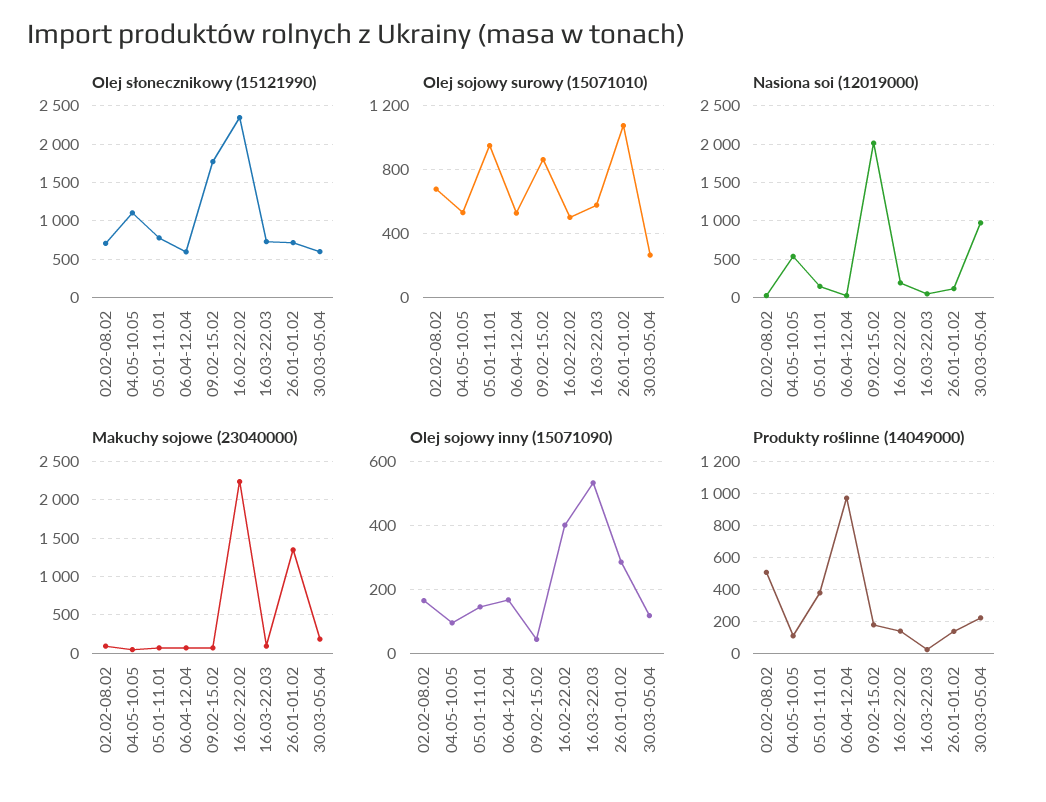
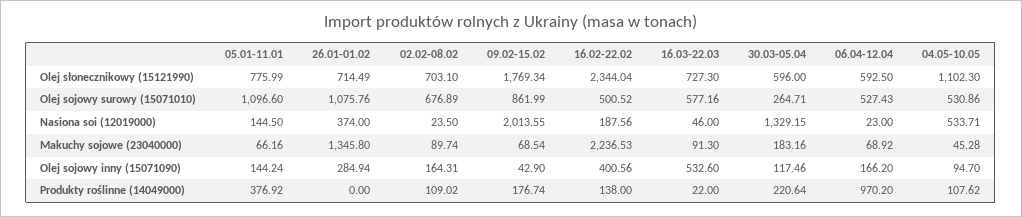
Olej sojowy surowy (15071010), 05.01-11.01: 950 -> 1096.6
Nasiona soi (12019000), 26.01-01.02: 100 -> 374
Nasiona soi (12019000), 30.03-05.04: 1000 -> 1329.15
Produkty roślinne (14049000), 02.02-08.02: 500 -> 109.02
Produkty roślinne (14049000), 26.01-01.02: 150 -> 0

